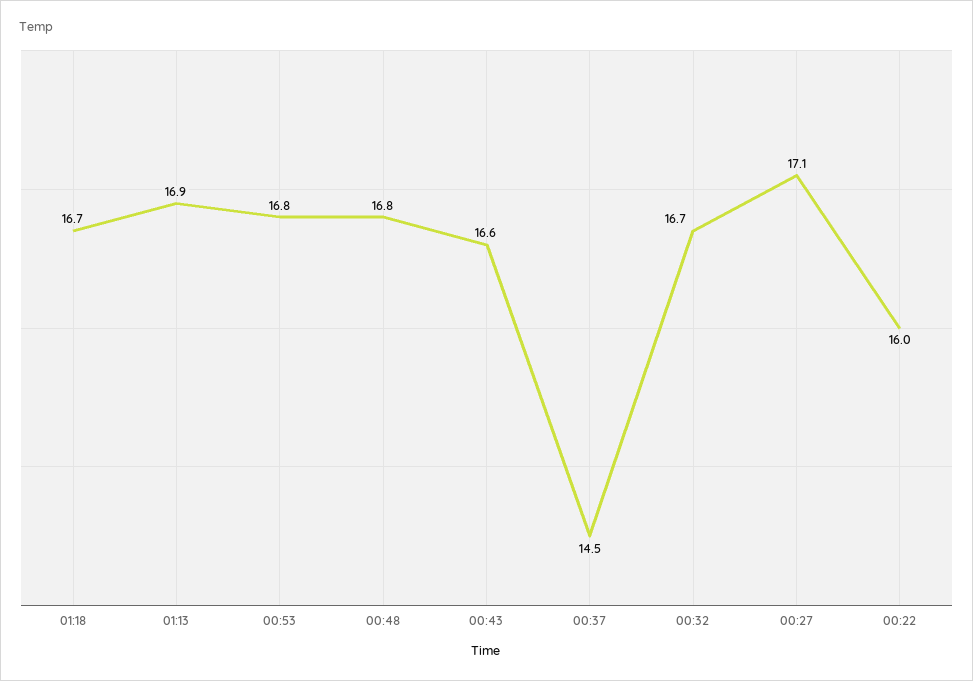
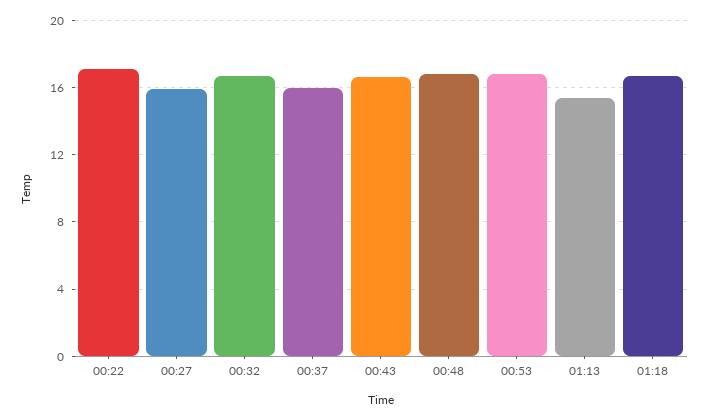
01:13: 16.9 -> 15.5
00:37: 14.5 -> 16
00:27: 17.1 -> 16
00:22: 16 -> 17

